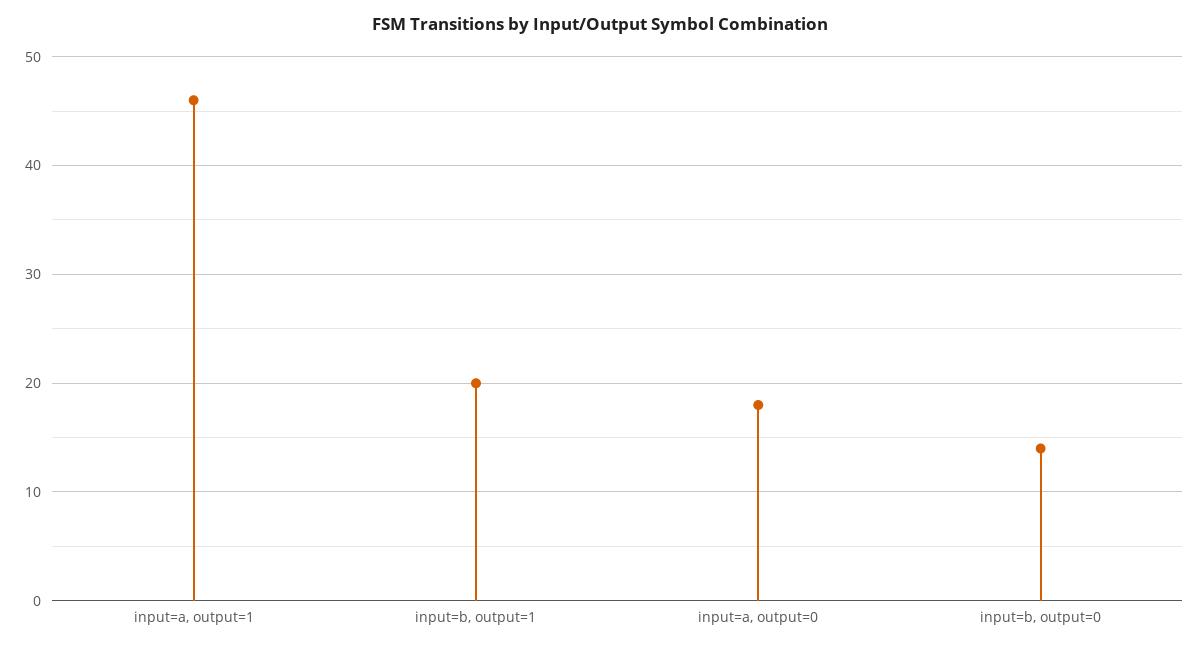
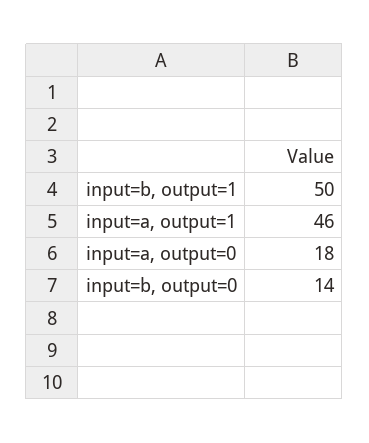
input=b, output=1: 20 -> 50

